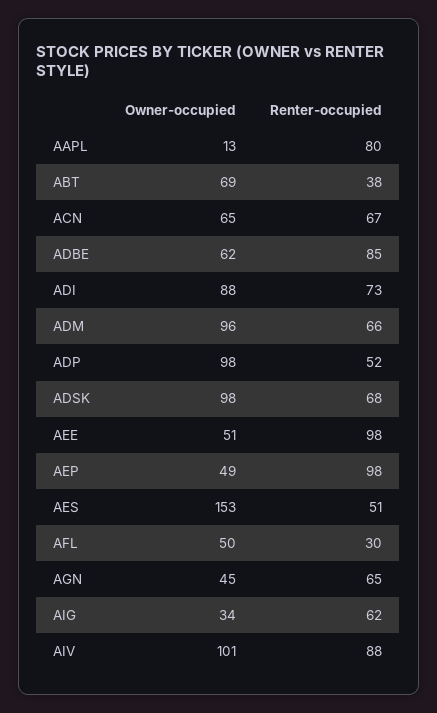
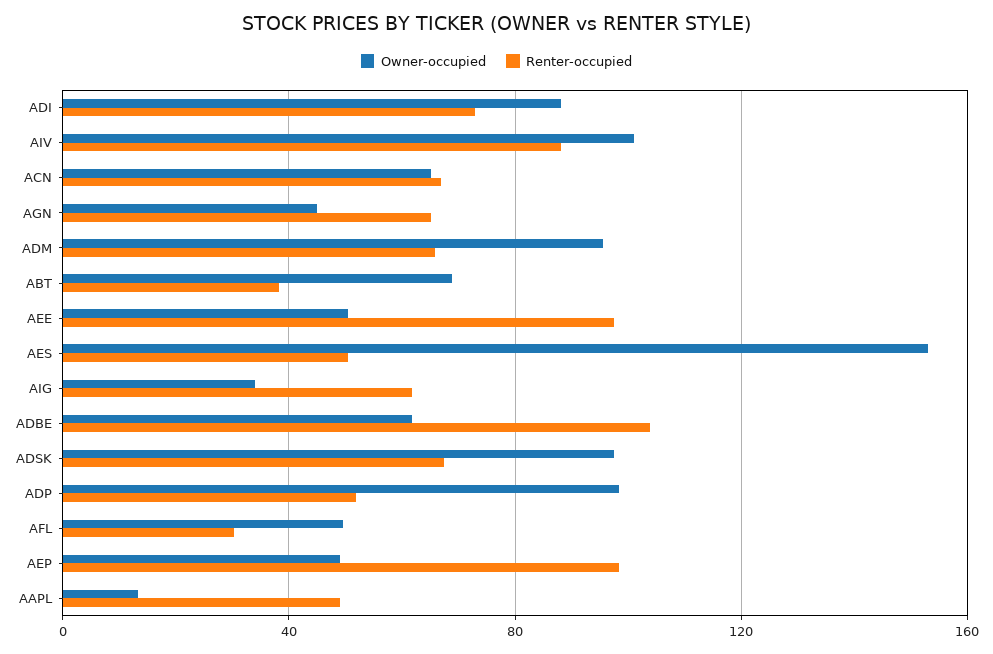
Renter-occupied, AAPL: 80 -> 50
Renter-occupied, ADBE: 85 -> 105

